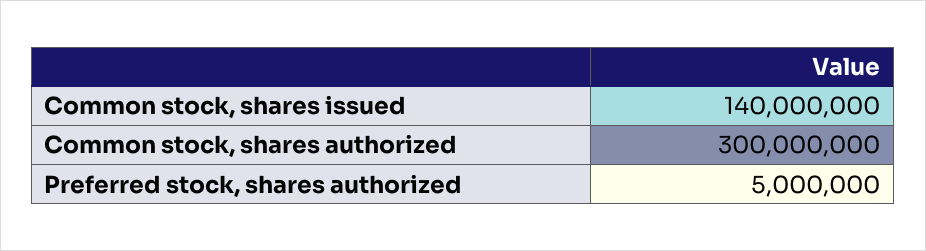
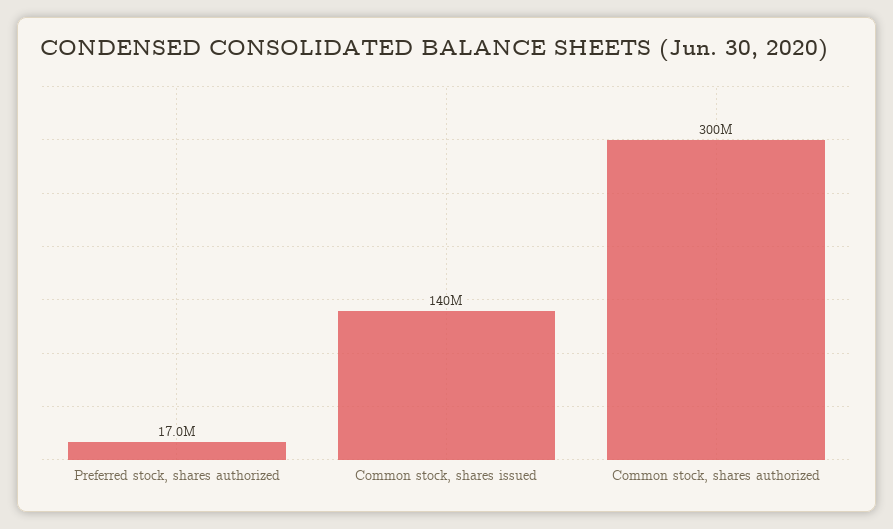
Preferred stock, shares authorized: 5000000 -> 17000000

